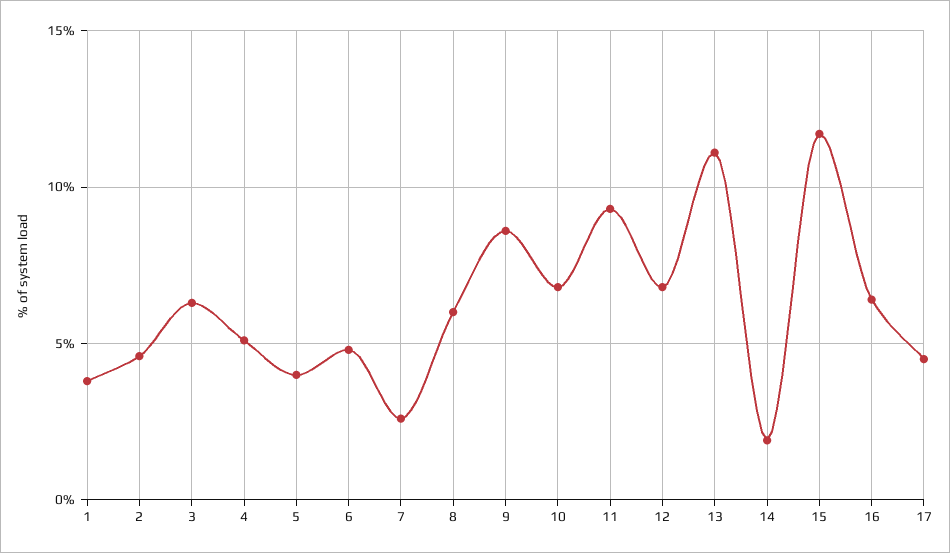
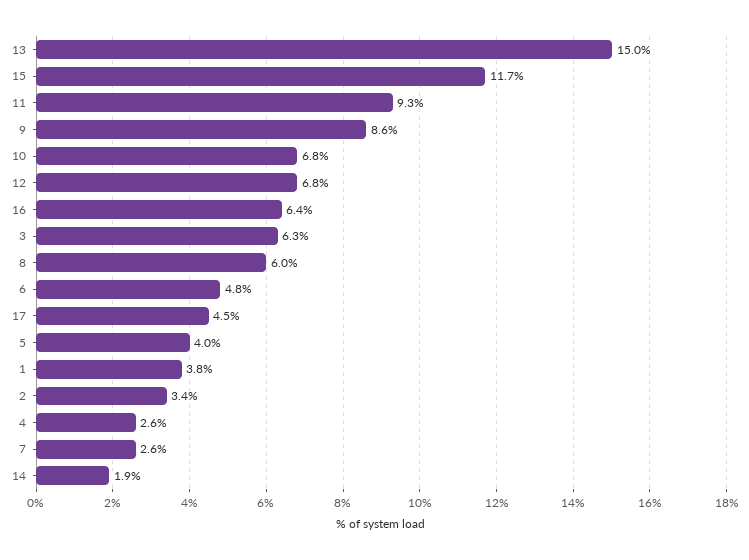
2: 4.5 -> 3.4
4: 5 -> 2.6
13: 11 -> 15

